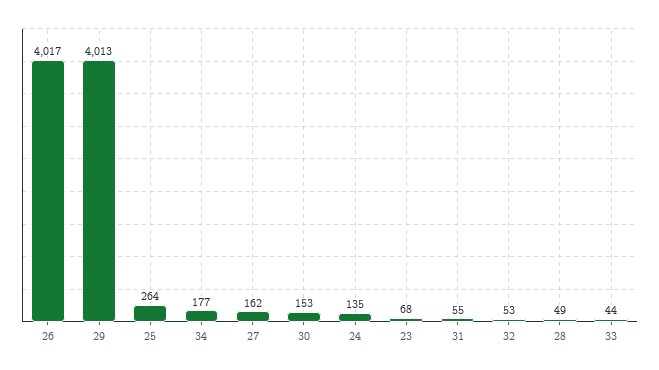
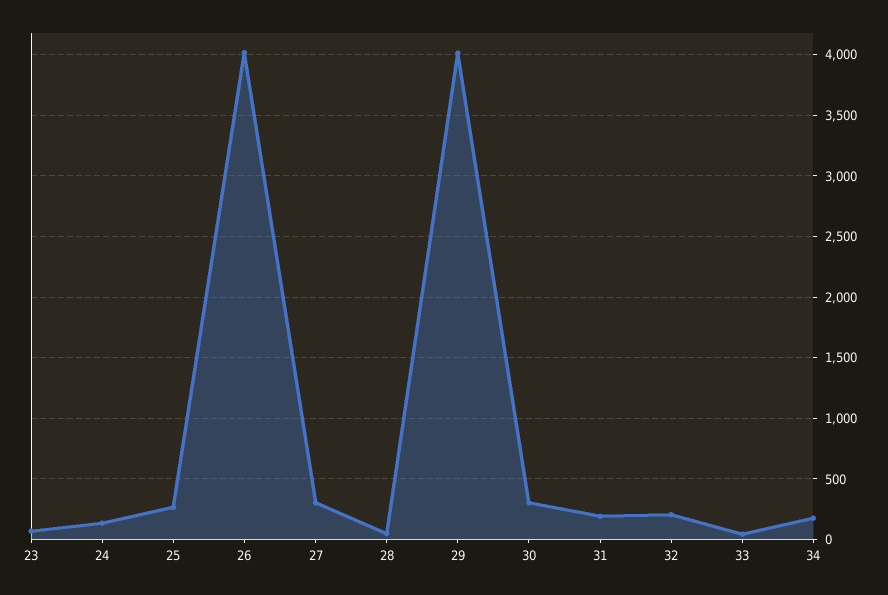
27: 162 -> 300
30: 153 -> 300
31: 55 -> 200
32: 53 -> 200

